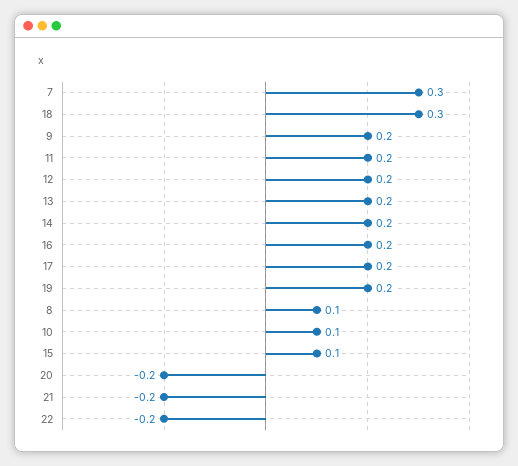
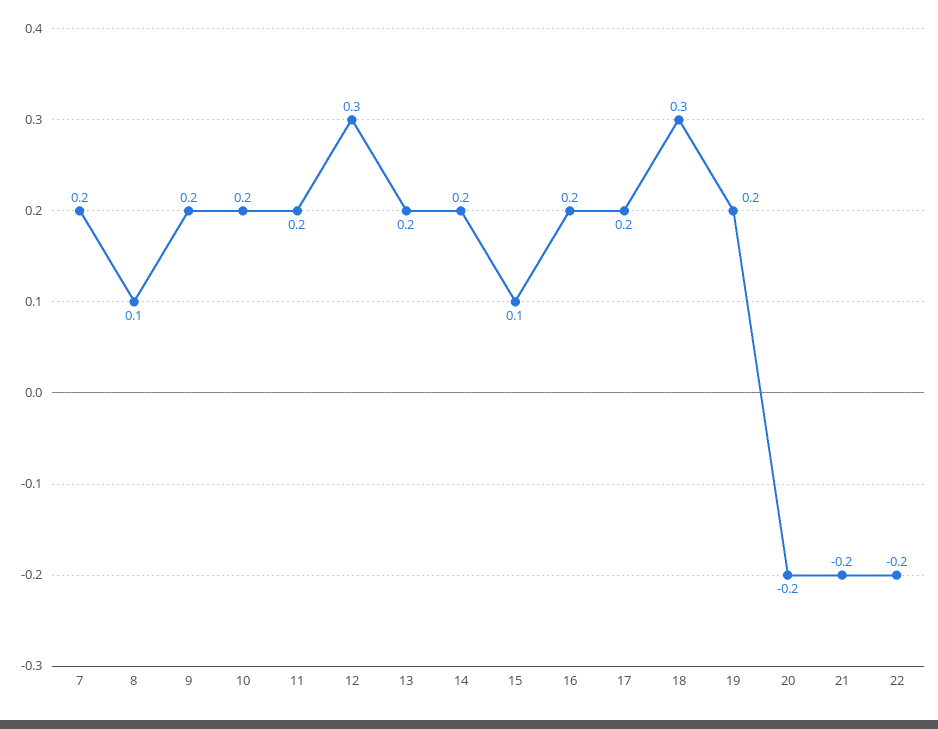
7: 0.3 -> 0.2
12: 0.2 -> 0.3
10: 0.1 -> 0.2

